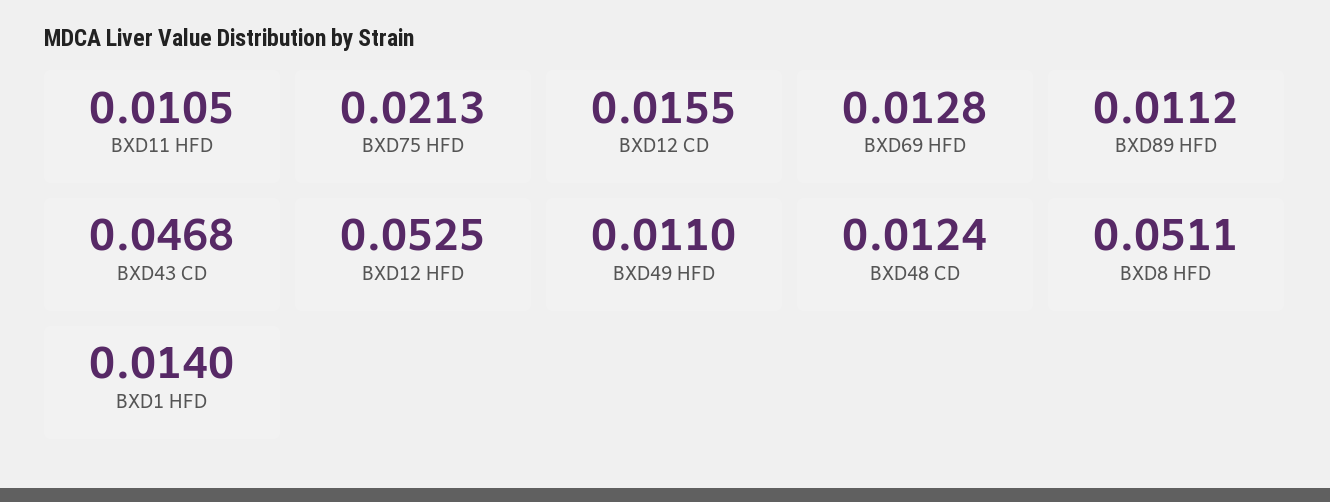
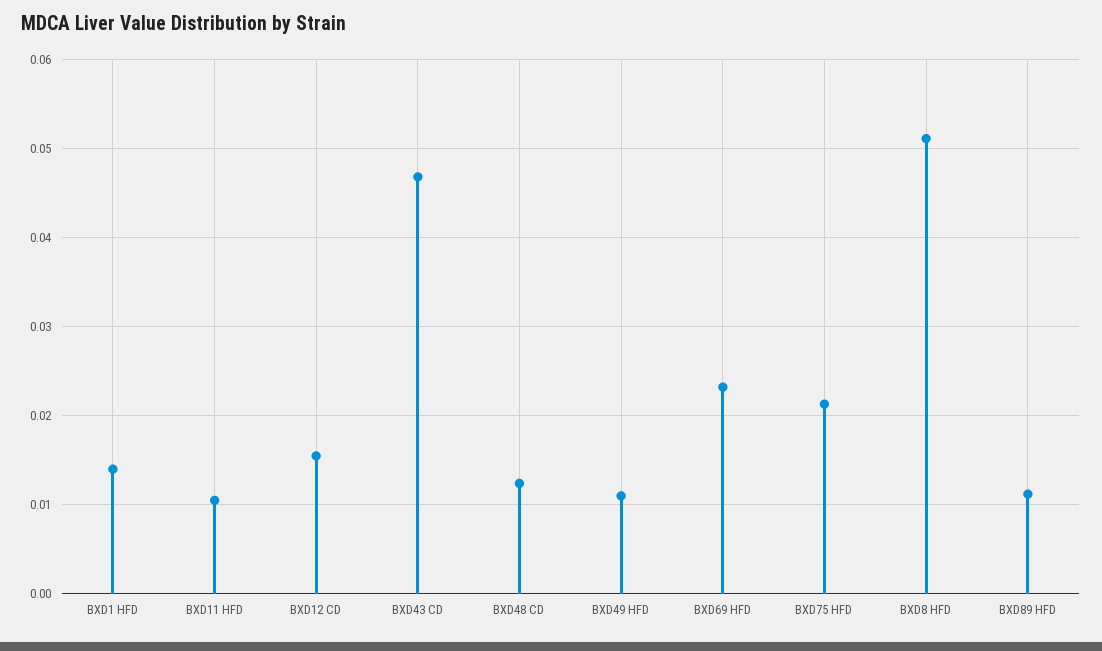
BXD69 HFD: 0.0128 -> 0.023
BXD12 HFD: 0.0525 -> none

